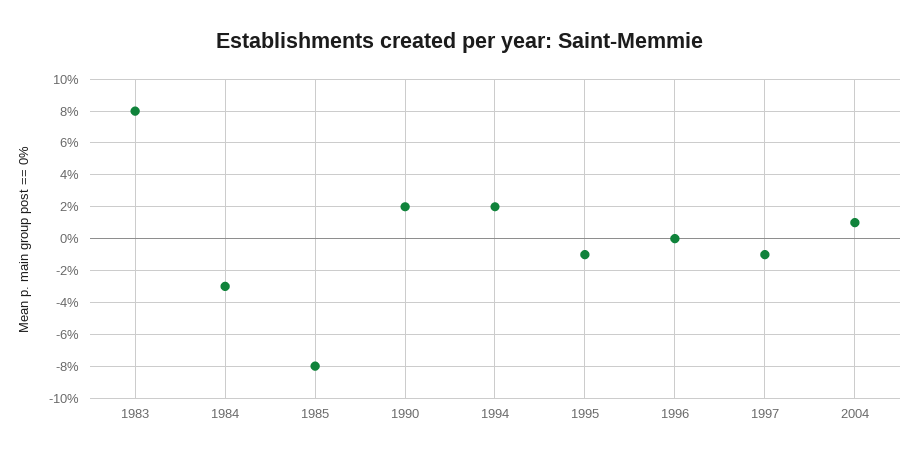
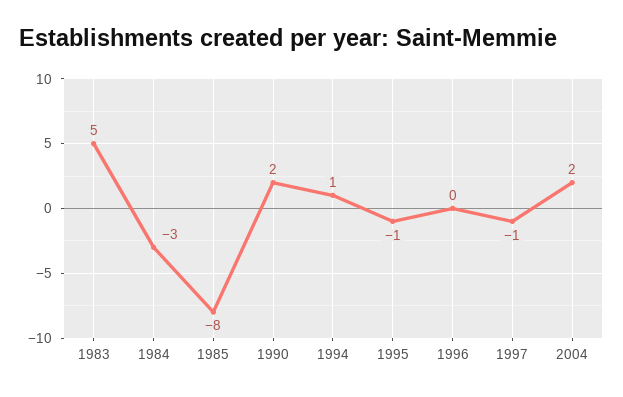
1983: 8 -> 5
1994: 2 -> 1
2004: 1 -> 2

